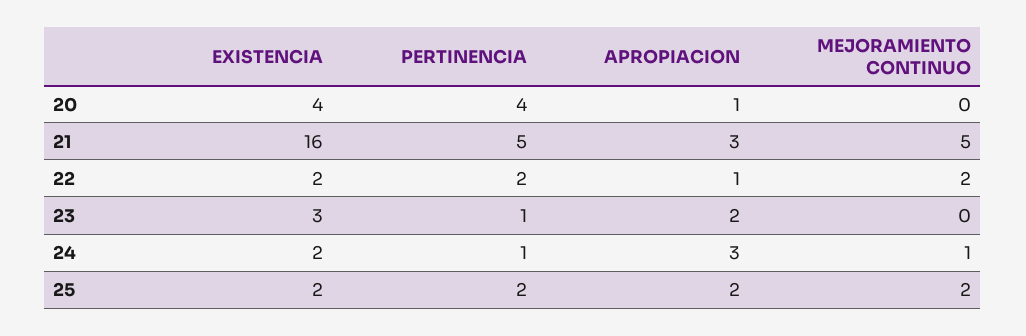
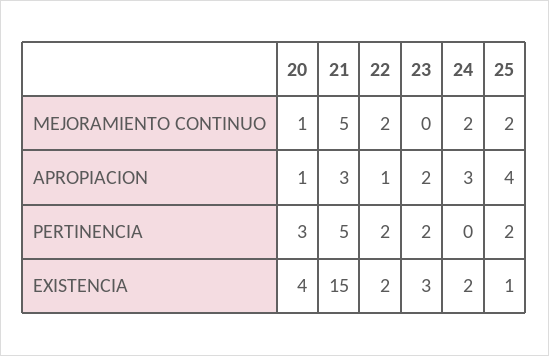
PERTINENCIA, 20: 4 -> 3
MEJORAMIENTO CONTINUO, 20: 0 -> 1
EXISTENCIA, 21: 16 -> 15
PERTINENCIA, 23: 1 -> 2
PERTINENCIA, 24: 1 -> 0
MEJORAMIENTO CONTINUO, 24: 1 -> 2
EXISTENCIA, 25: 2 -> 1
APROPIACION, 25: 2 -> 4

